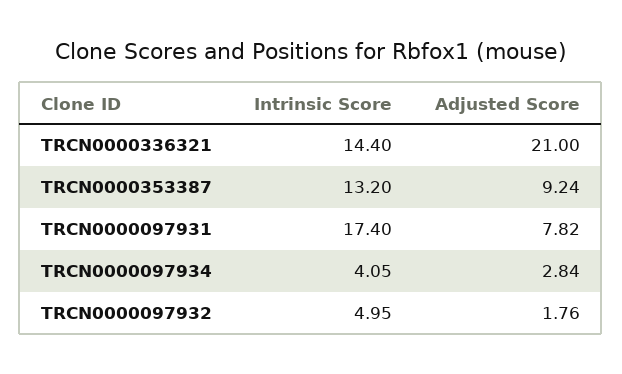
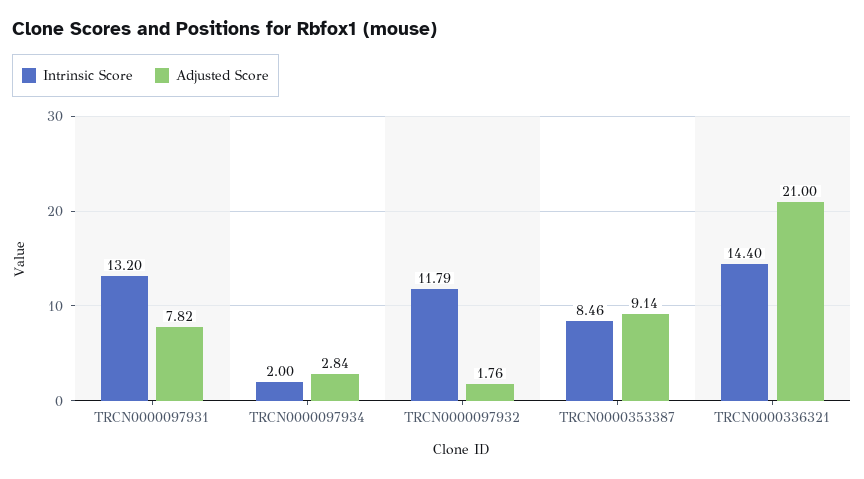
Intrinsic Score, TRCN0000353387: 13.2 -> 8.46
Adjusted Score, TRCN0000353387: 9.24 -> 9.14
Intrinsic Score, TRCN0000097931: 17.4 -> 13.2
Intrinsic Score, TRCN0000097934: 4.05 -> 2
Intrinsic Score, TRCN0000097932: 4.95 -> 11.79

